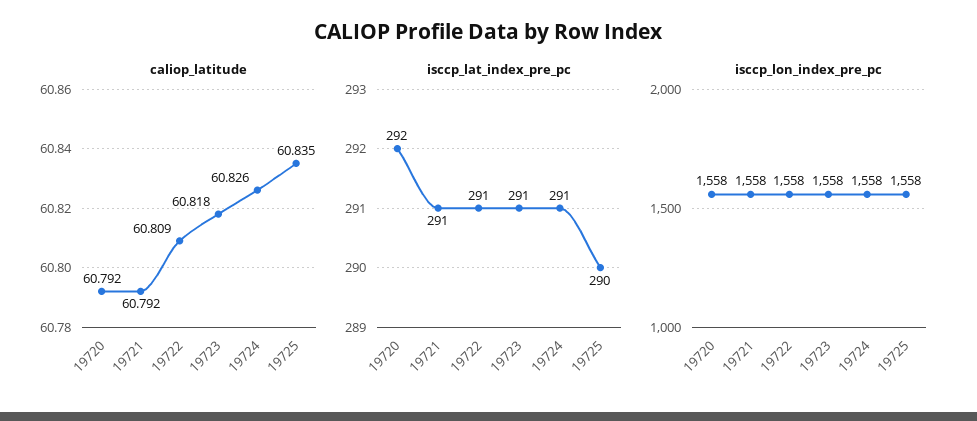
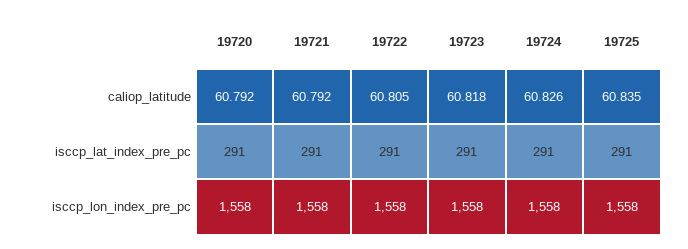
caliop_latitude, 19722: 60.809 -> 60.805
isccp_lat_index_pre_pc, 19720: 292 -> 291
isccp_lat_index_pre_pc, 19725: 290 -> 291

